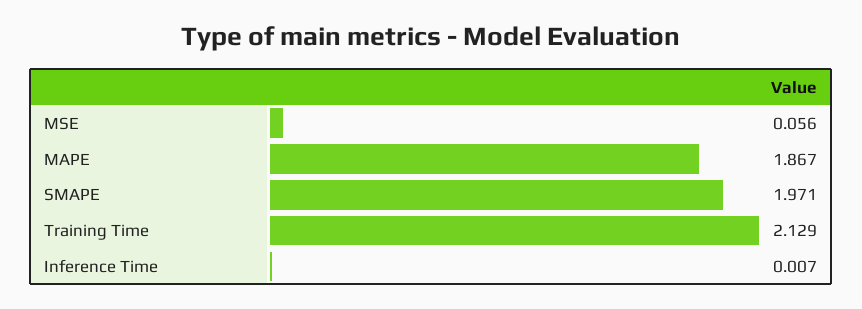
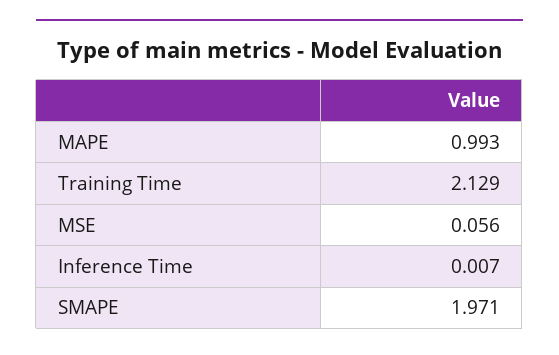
MAPE: 1.867 -> 0.993

